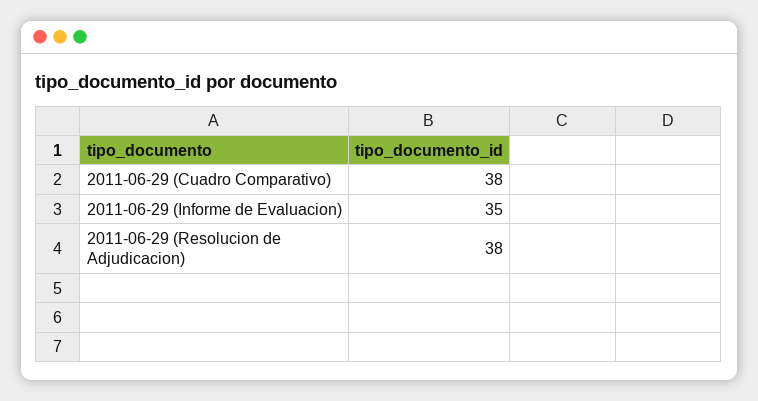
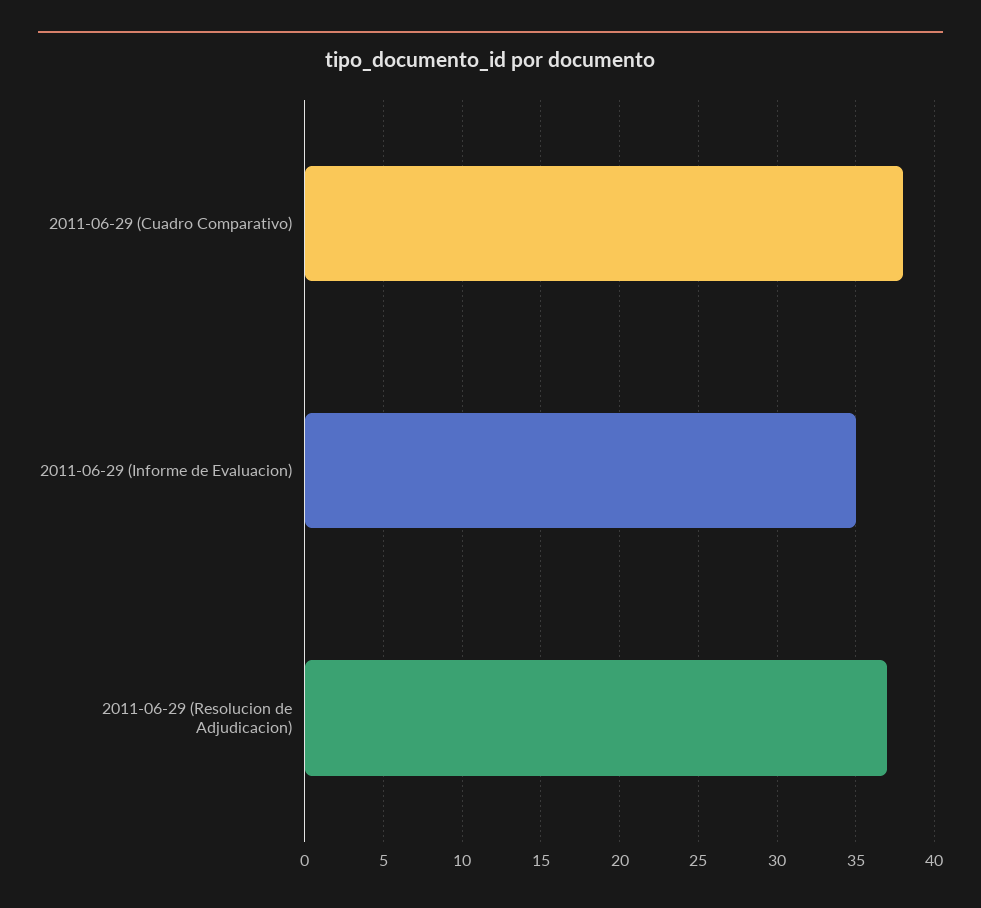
2011-06-29 (Resolucion de Adjudicacion): 38 -> 37

